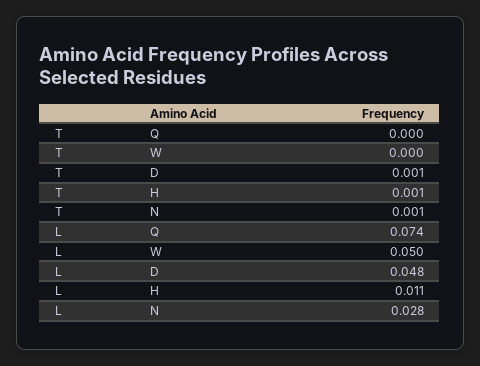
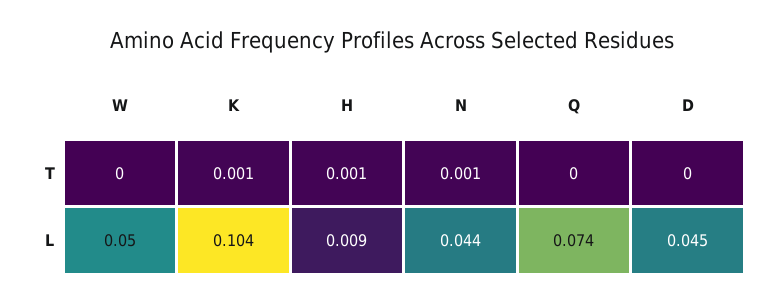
T, D: 0.001 -> 0
L, D: 0.048 -> 0.045
L, H: 0.011 -> 0.009
L, N: 0.028 -> 0.044
T, K: none -> 0.001
L, K: none -> 0.104

